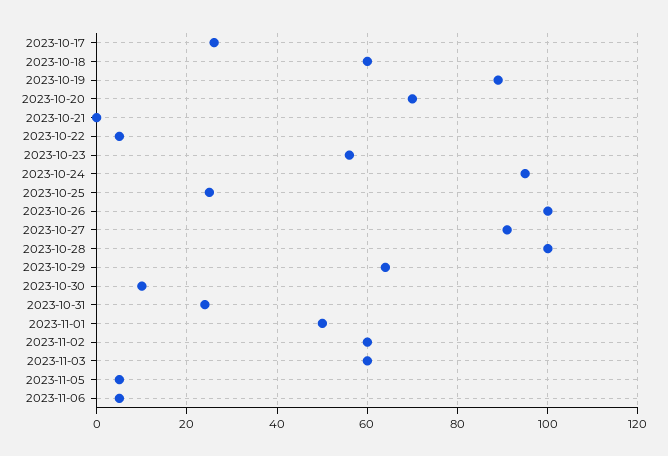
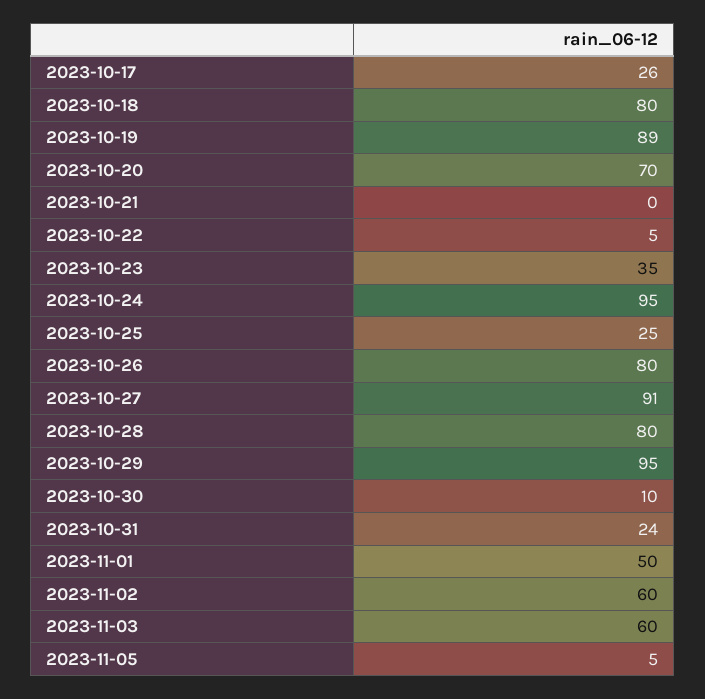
2023-10-18: 60 -> 80
2023-10-23: 55 -> 35
2023-10-26: 100 -> 80
2023-10-28: 100 -> 80
2023-10-29: 65 -> 95
2023-11-06: 5 -> none

